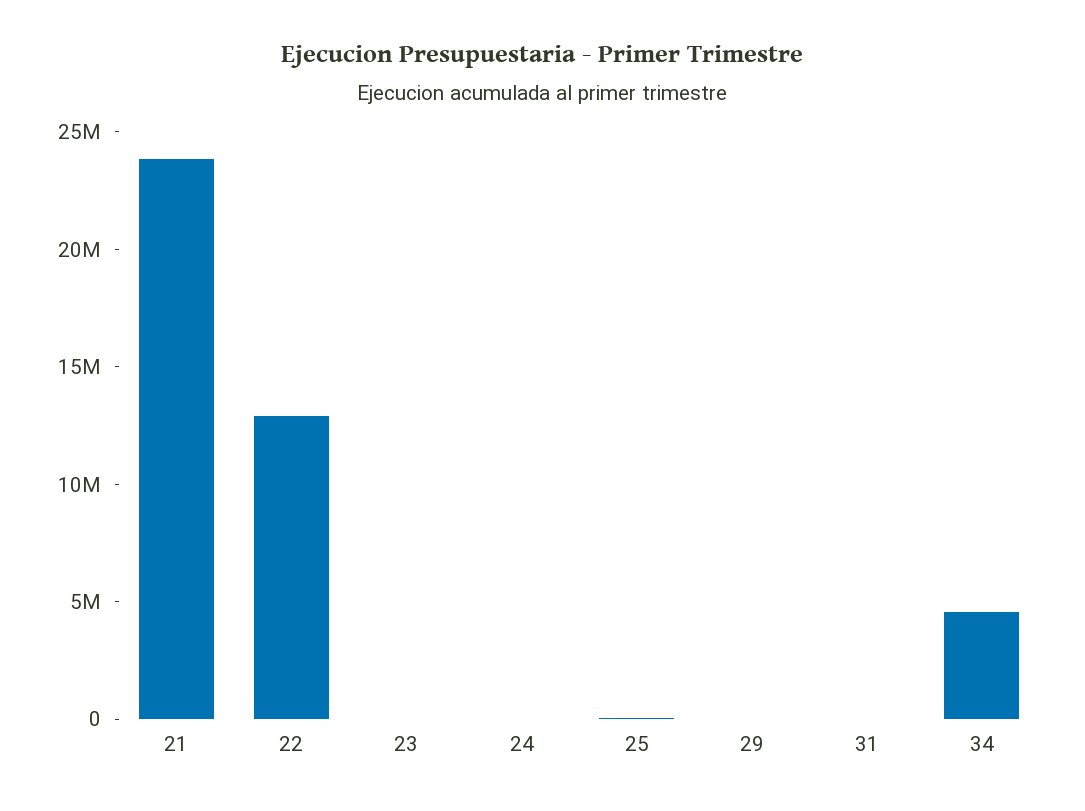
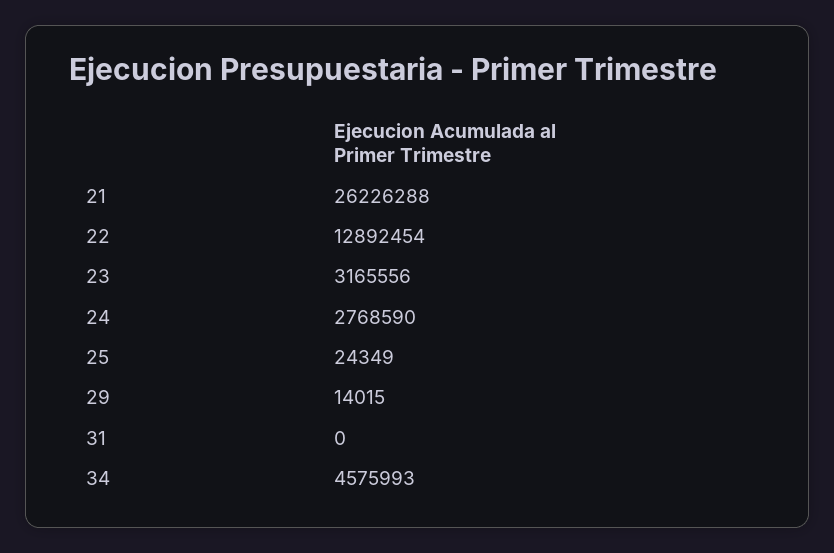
21: 24000000 -> 26226288
23: 0 -> 3165556
24: 0 -> 2768590

